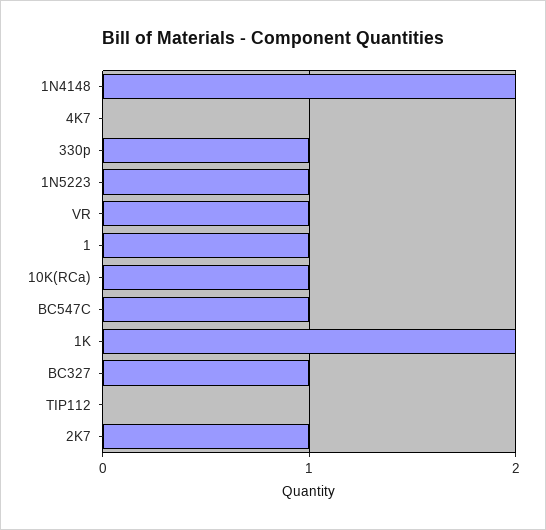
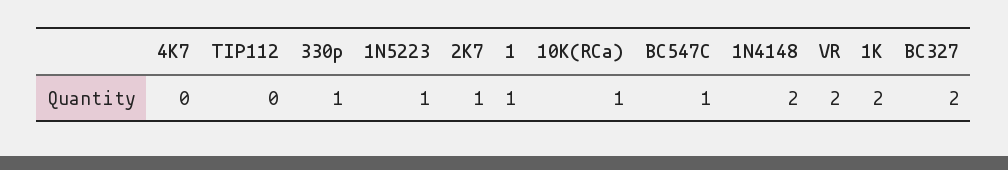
VR: 1 -> 2
BC327: 1 -> 2

